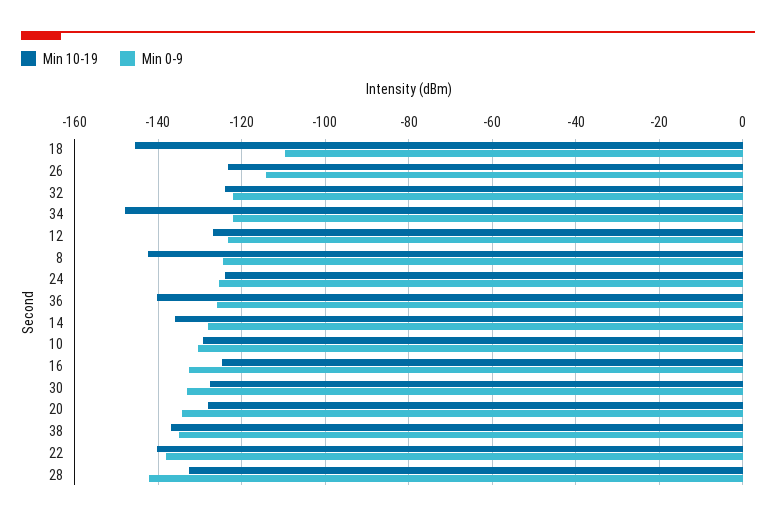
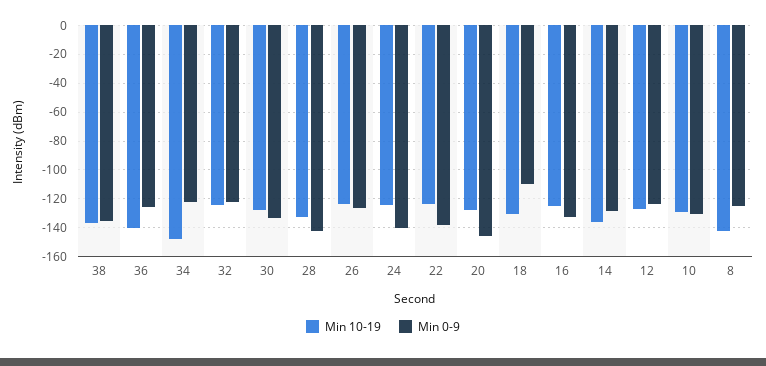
Min 10-19, 18: -146 -> -130
Min 0-9, 26: -114 -> -125
Min 0-9, 24: -126 -> -140
Min 0-9, 20: -134 -> -145
Min 10-19, 22: -140 -> -125

